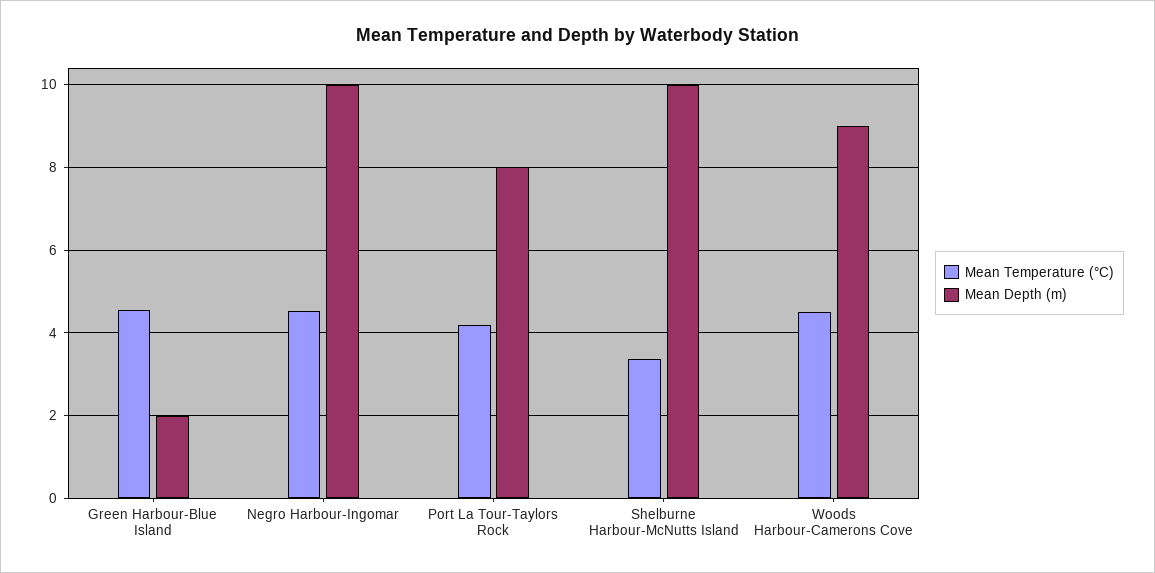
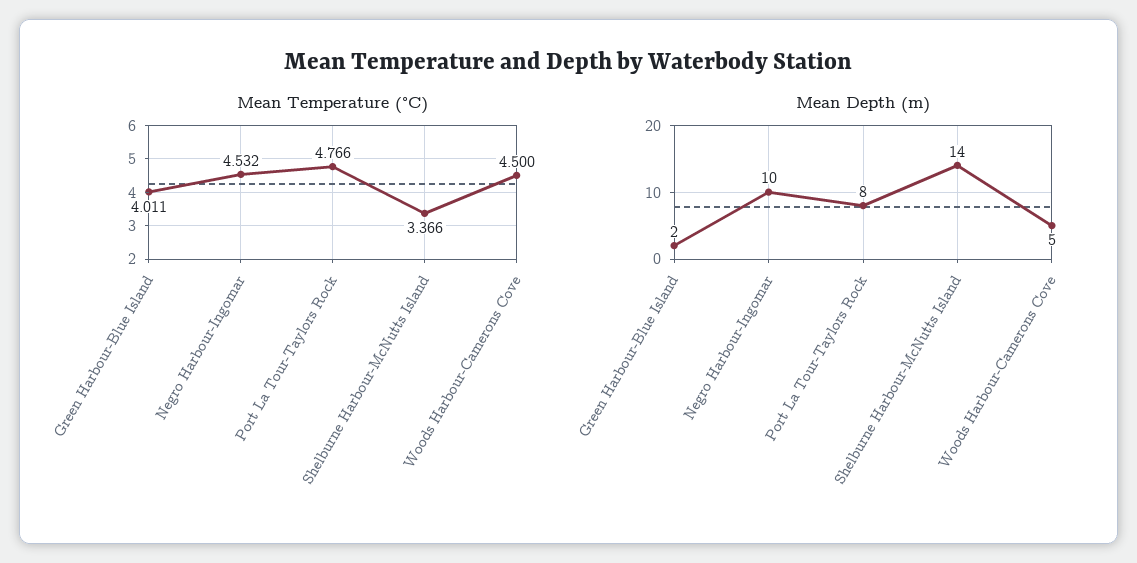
Mean Temperature (°C), Green Harbour-Blue Island: 4.6 -> 4.011
Mean Temperature (°C), Port La Tour-Taylors Rock: 4.2 -> 4.766
Mean Depth (m), Shelburne Harbour-McNutts Island: 10 -> 14
Mean Depth (m), Woods Harbour-Camerons Cove: 9 -> 5

